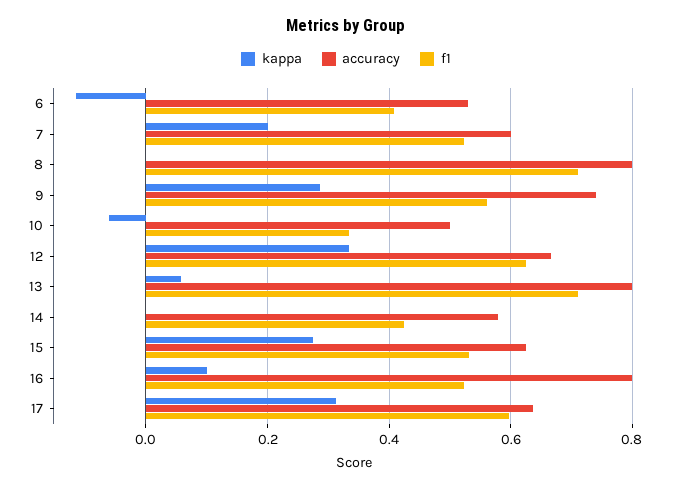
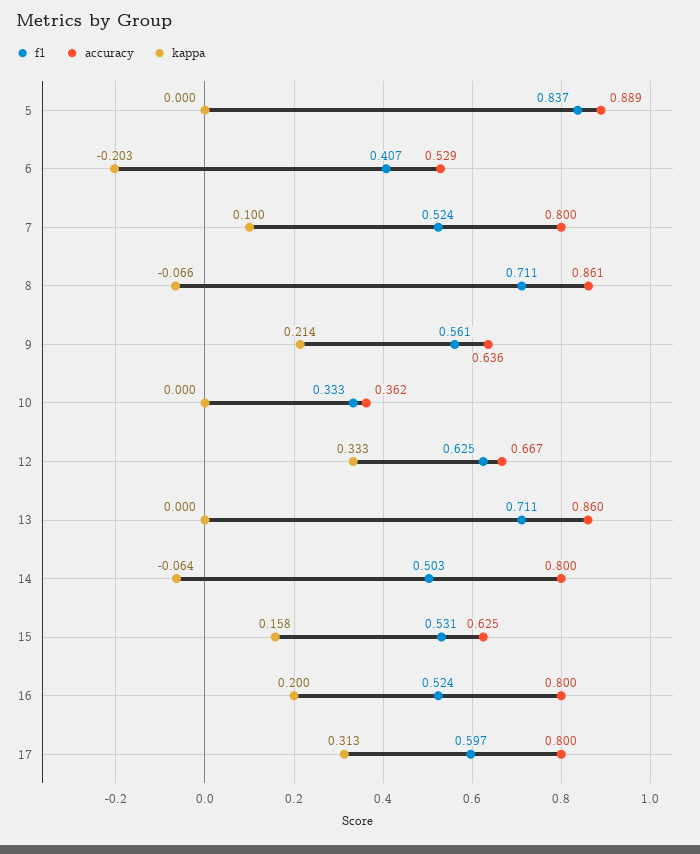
kappa, 6: -0.12 -> -0.203
kappa, 7: 0.2 -> 0.1
accuracy, 7: 0.6 -> 0.8
kappa, 8: 0 -> -0.066
accuracy, 8: 0.8 -> 0.861
kappa, 9: 0.28 -> 0.214
accuracy, 9: 0.74 -> 0.636
kappa, 10: -0.06 -> 0
accuracy, 10: 0.5 -> 0.362
kappa, 13: 0.06 -> 0
accuracy, 13: 0.8 -> 0.86
kappa, 14: 0 -> -0.064
accuracy, 14: 0.58 -> 0.8
f1, 14: 0.42 -> 0.503
kappa, 15: 0.28 -> 0.158
kappa, 16: 0.1 -> 0.2
accuracy, 17: 0.64 -> 0.8
f1, 5: none -> 0.837
accuracy, 5: none -> 0.889
kappa, 5: none -> 0

